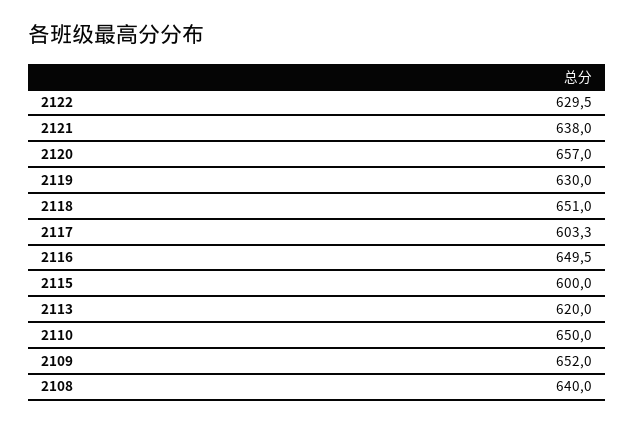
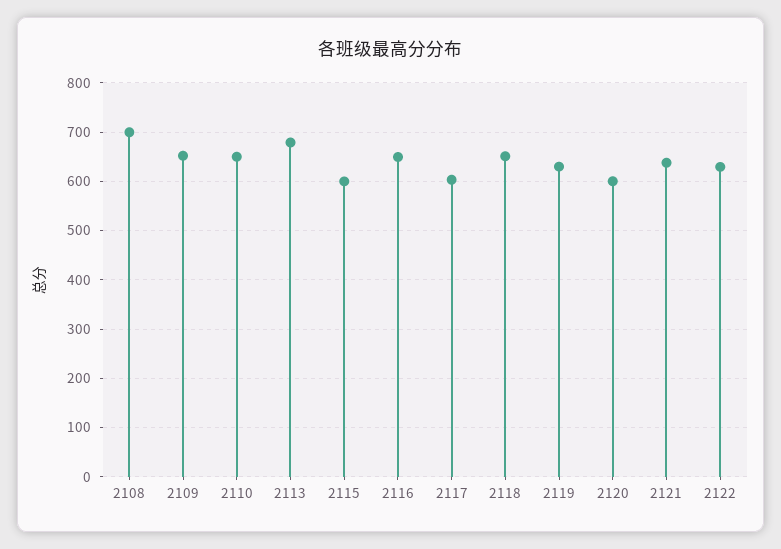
2120: 657 -> 600
2113: 620 -> 680
2108: 640 -> 700

